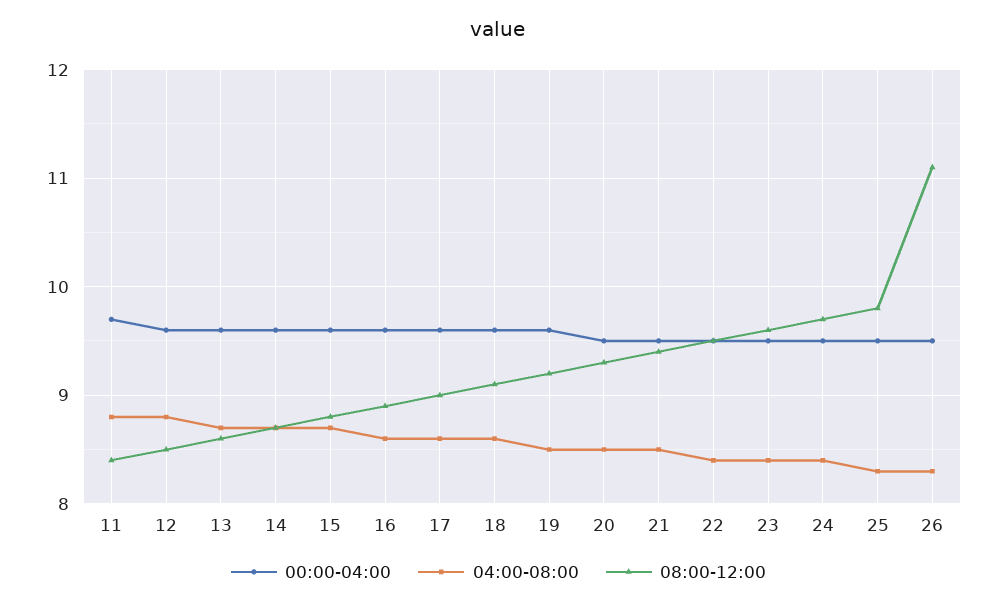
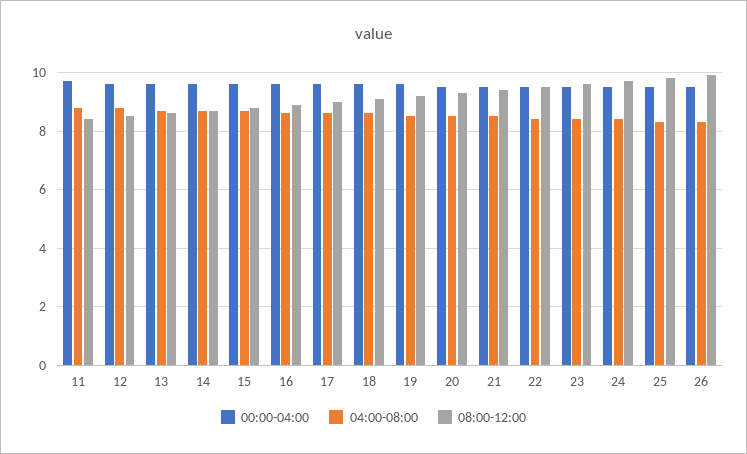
08:00-12:00, 26: 11.1 -> 10

